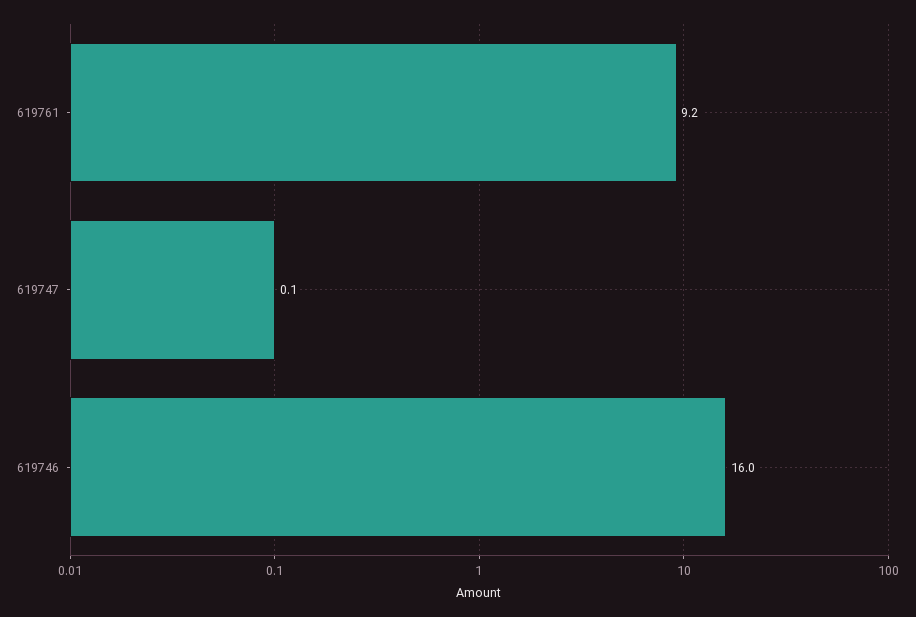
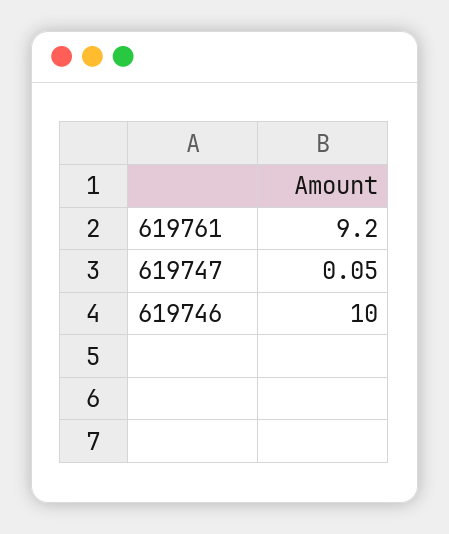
619746: 16 -> 10

